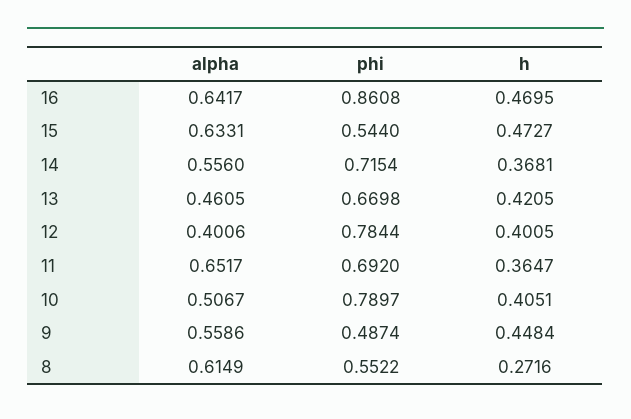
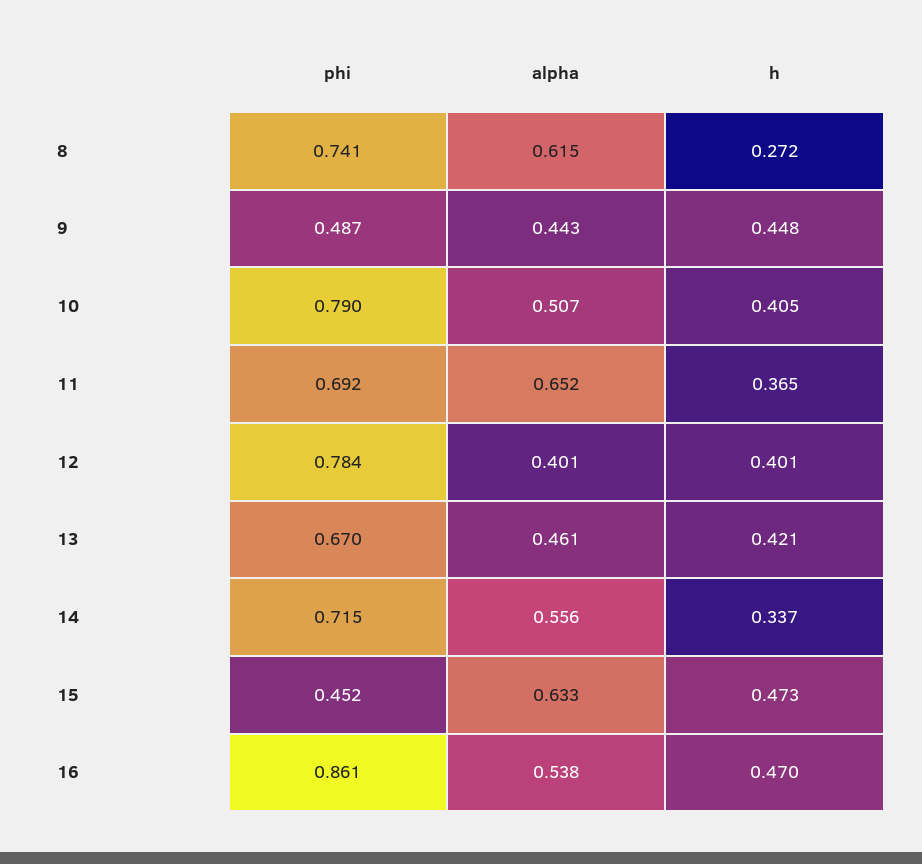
alpha, 16: 0.6417 -> 0.538
phi, 15: 0.544 -> 0.452
h, 14: 0.3681 -> 0.337
alpha, 9: 0.5586 -> 0.443
phi, 8: 0.5522 -> 0.741

